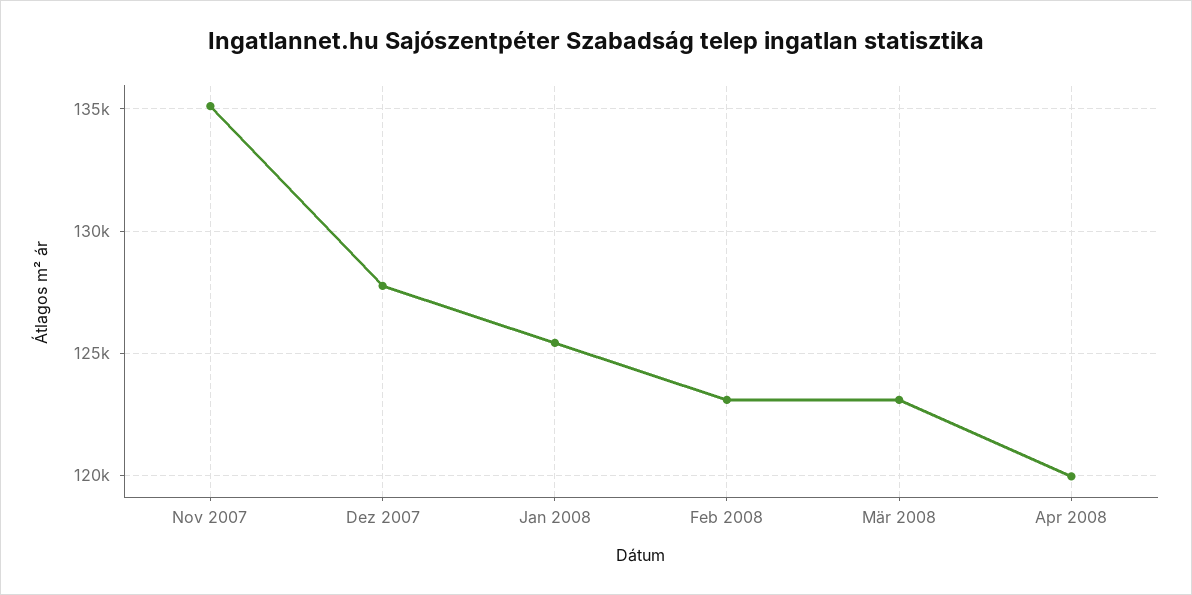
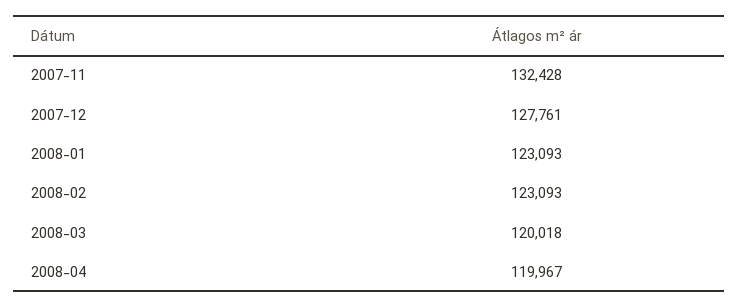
Nov 2007: 135000 -> 132428
Jan 2008: 125500 -> 123093
Mär 2008: 123000 -> 120018

